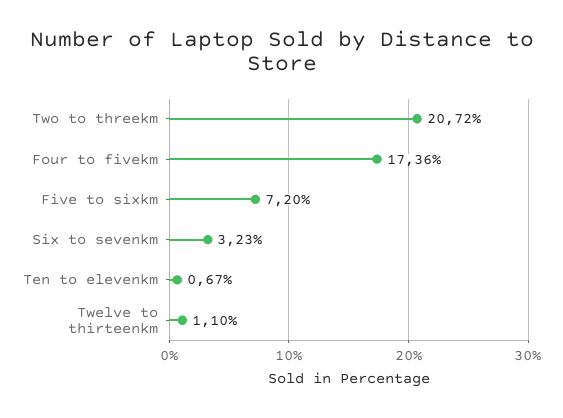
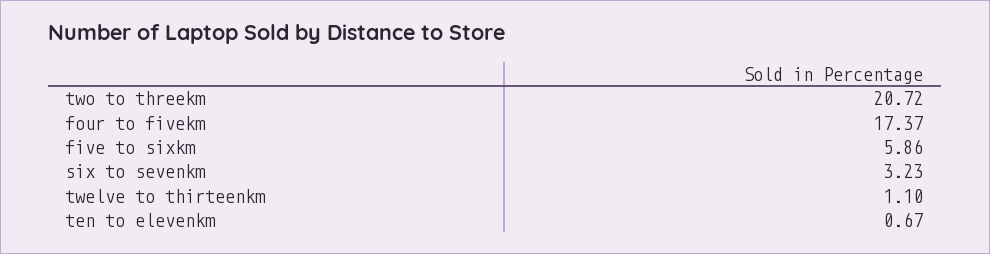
Four to fivekm: 17.36 -> 17.37
Five to sixkm: 7.2 -> 5.86

